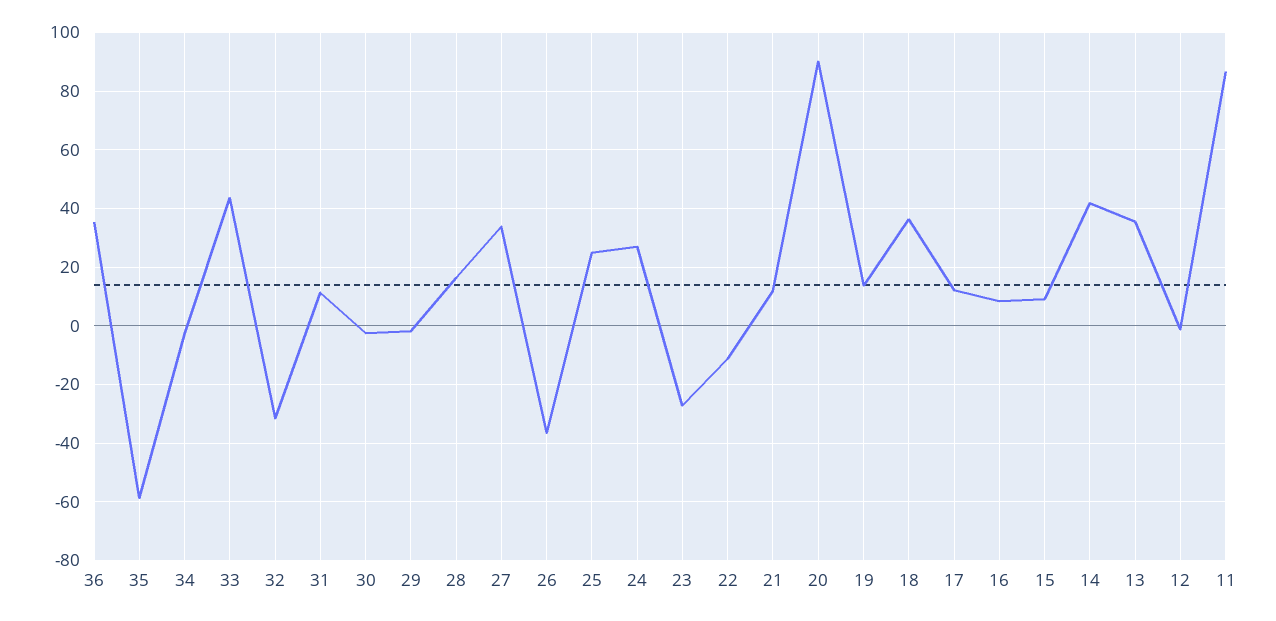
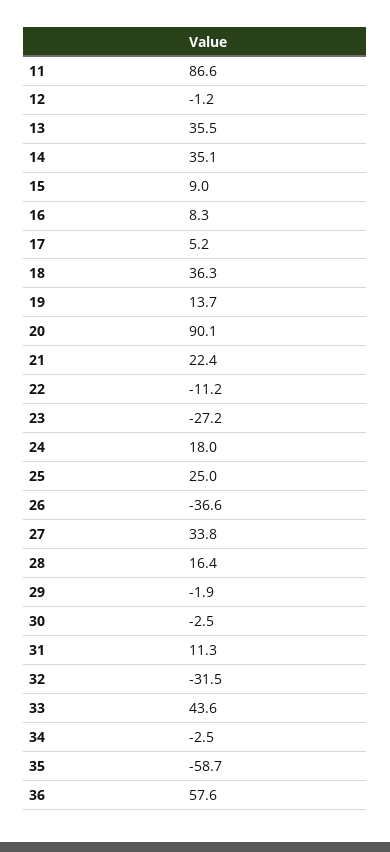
36: 35 -> 57.6
24: 27.5 -> 18
21: 12.5 -> 22.4
17: 12.5 -> 5.2
14: 42.5 -> 35.1

